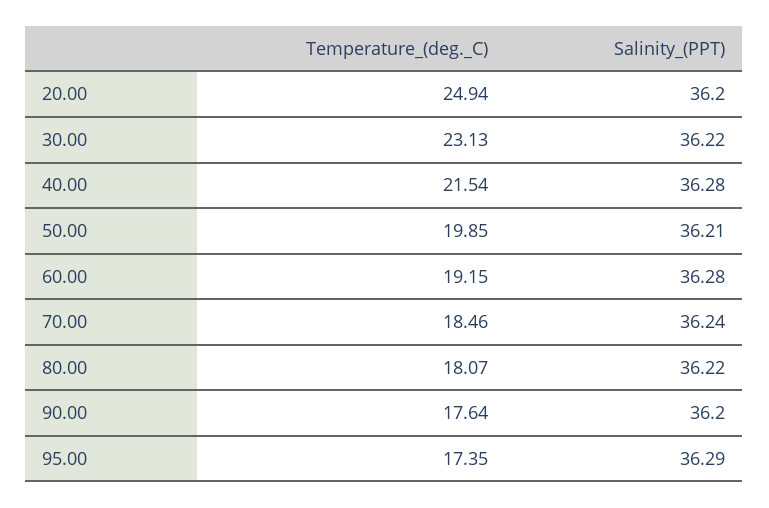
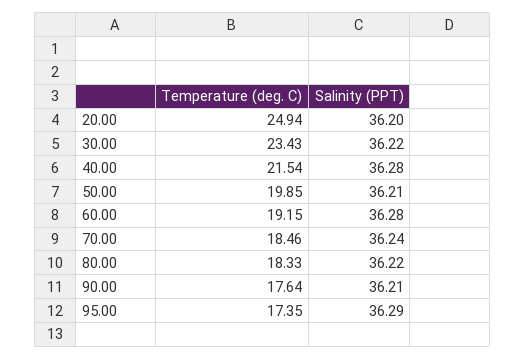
Temperature_(deg._C), 30.00: 23.13 -> 23.43
Temperature_(deg._C), 80.00: 18.07 -> 18.33
Salinity_(PPT), 90.00: 36.2 -> 36.21

